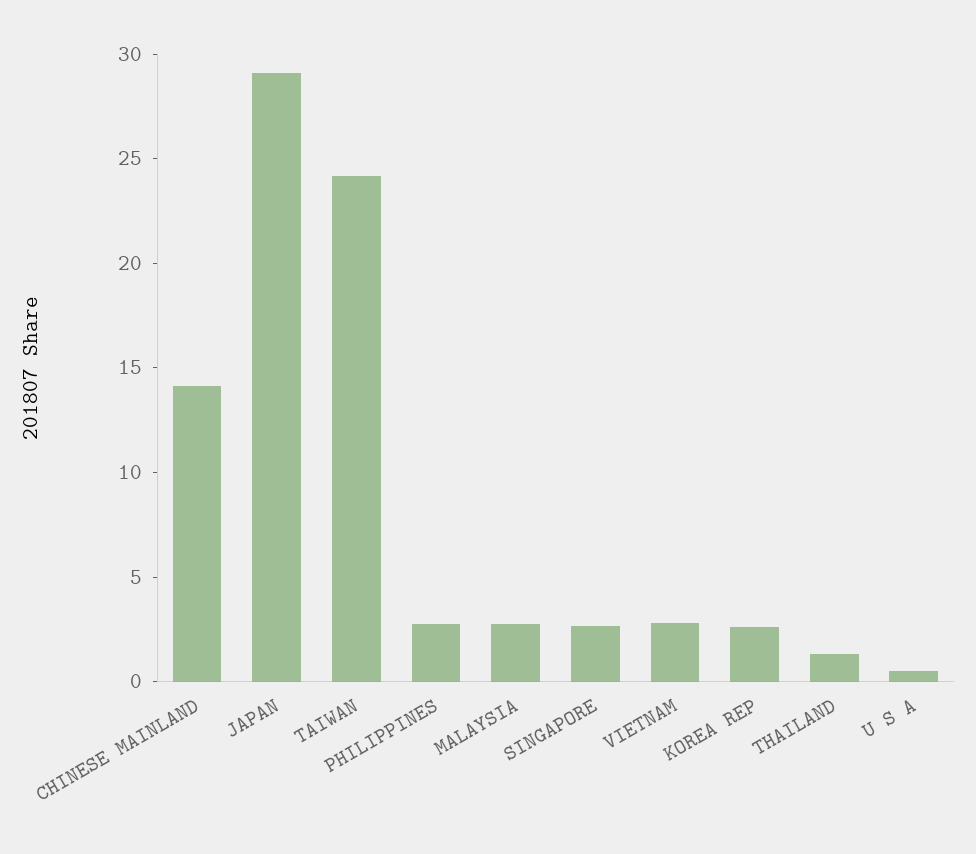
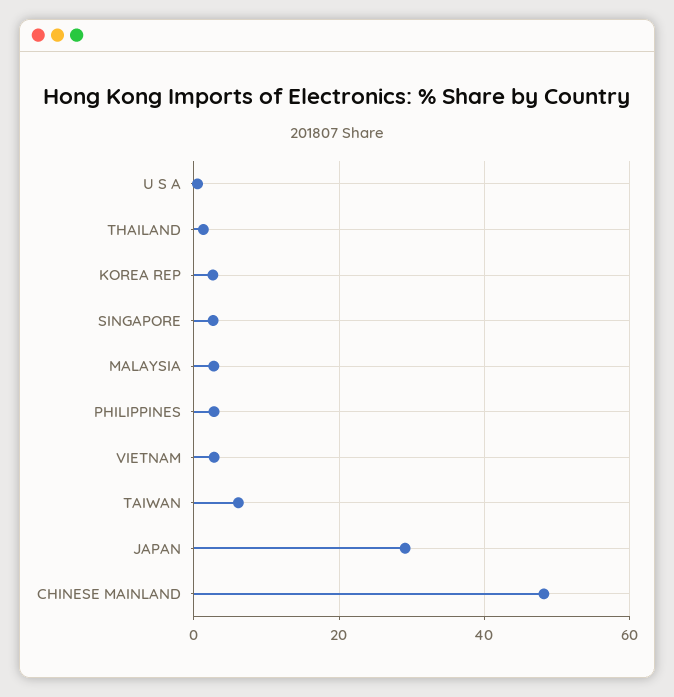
CHINESE MAINLAND: 14 -> 48
TAIWAN: 24 -> 6

